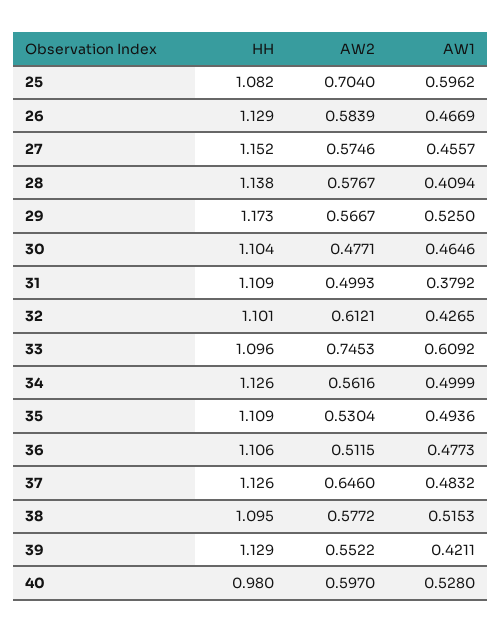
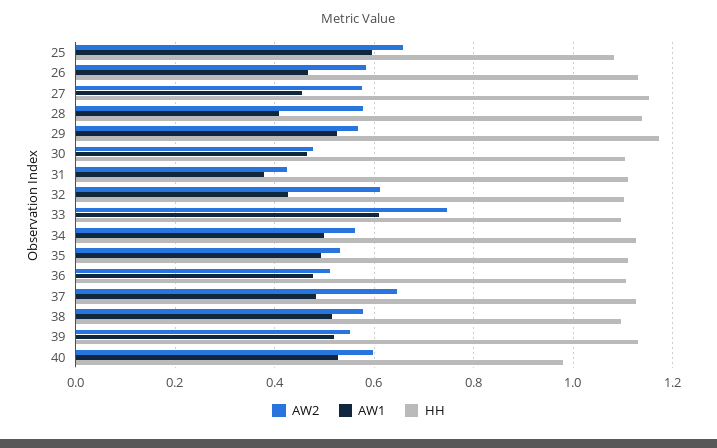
AW2, 25: 0.704 -> 0.66
AW2, 31: 0.4993 -> 0.42
AW1, 39: 0.4211 -> 0.52

